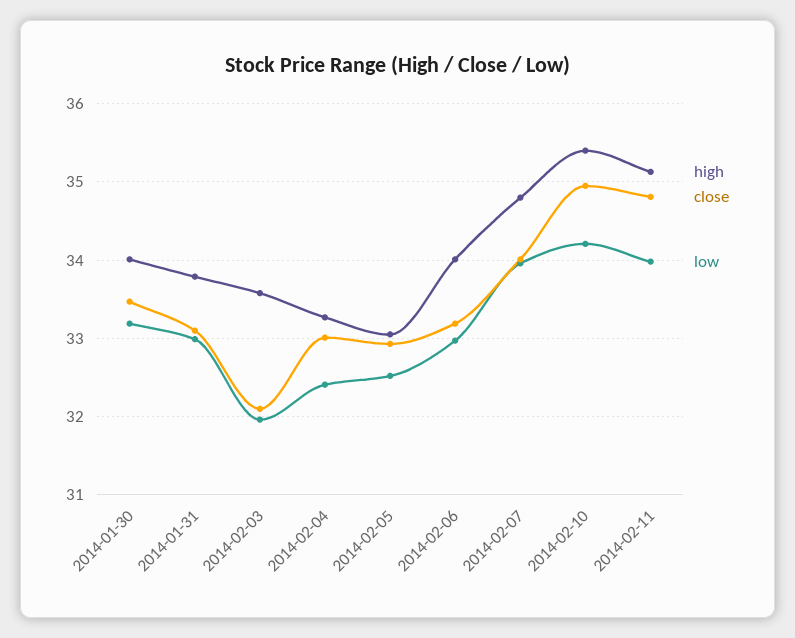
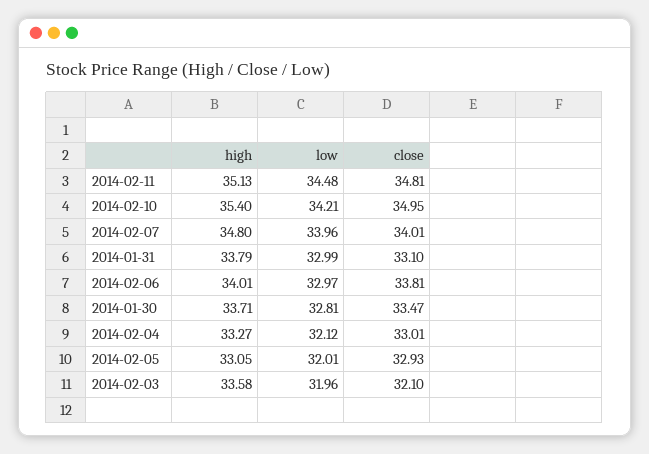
high, 2014-01-30: 34 -> 33.71
low, 2014-01-30: 33.2 -> 32.81
low, 2014-02-04: 32.4 -> 32.12
low, 2014-02-05: 32.5 -> 32.01
close, 2014-02-06: 33.2 -> 33.81
low, 2014-02-11: 34 -> 34.48

